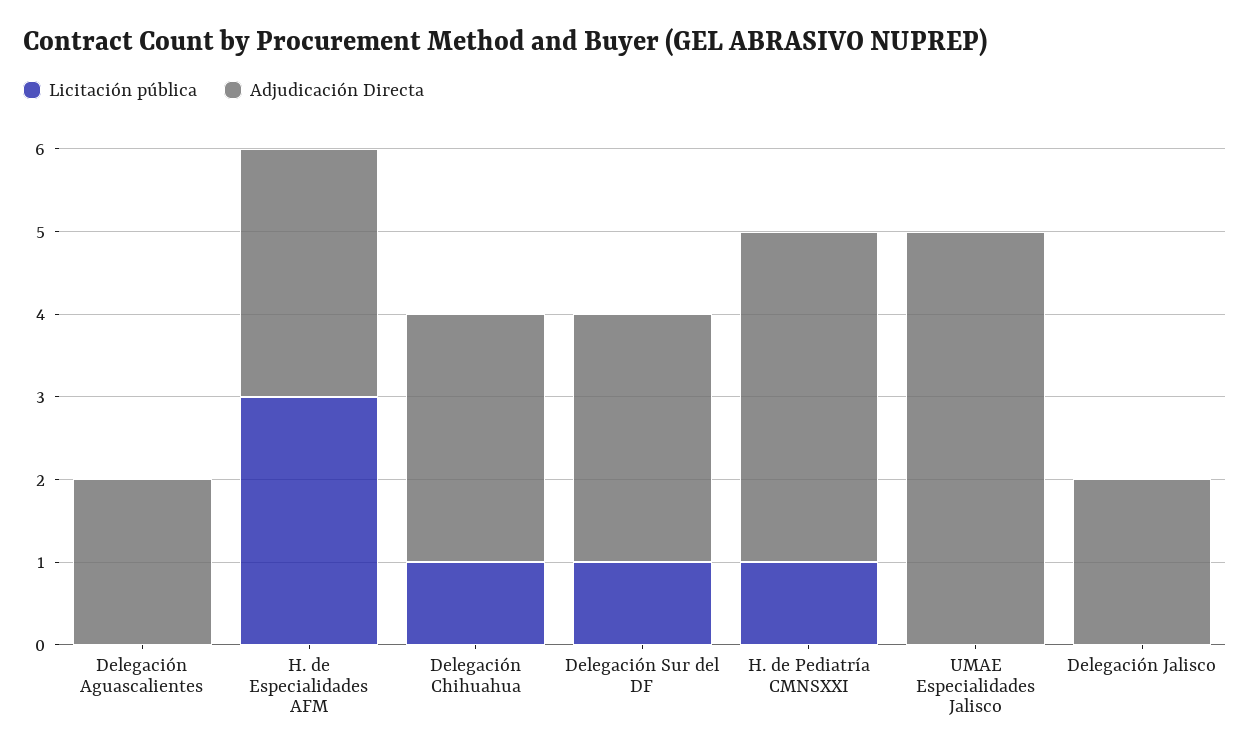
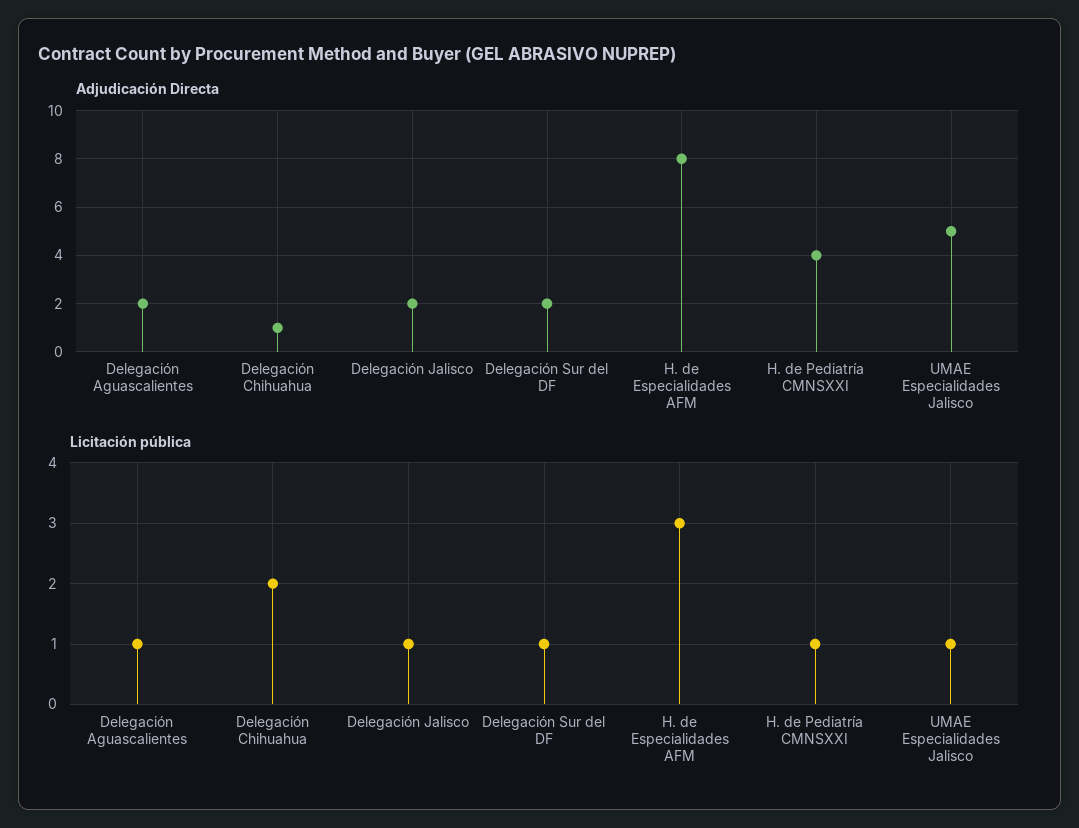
Licitación pública, Delegación Aguascalientes: 0 -> 1
Adjudicación Directa, H. de Especialidades AFM: 3 -> 8
Licitación pública, Delegación Chihuahua: 1 -> 2
Adjudicación Directa, Delegación Chihuahua: 3 -> 1
Adjudicación Directa, Delegación Sur del DF: 3 -> 2
Licitación pública, UMAE Especialidades Jalisco: 0 -> 1
Licitación pública, Delegación Jalisco: 0 -> 1

